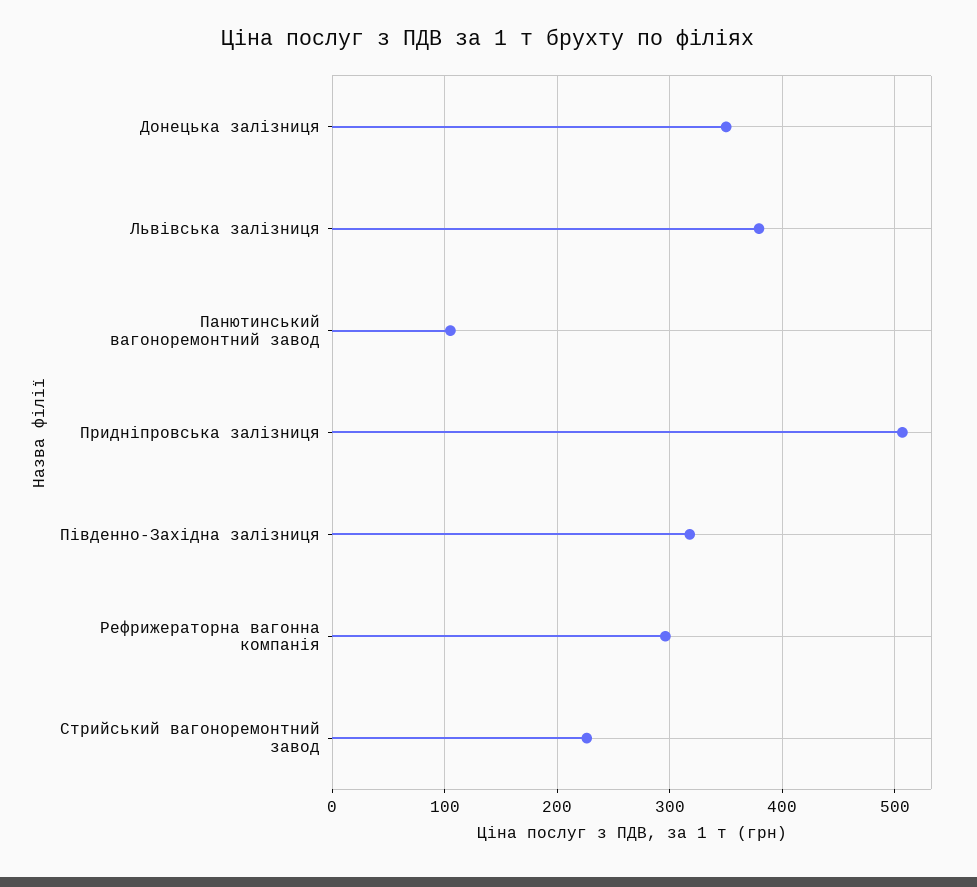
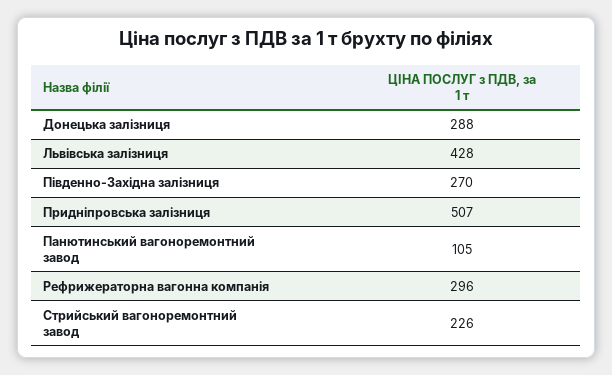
Донецька залізниця: 350 -> 288
Львівська залізниця: 380 -> 428
Південно-Західна залізниця: 320 -> 270

